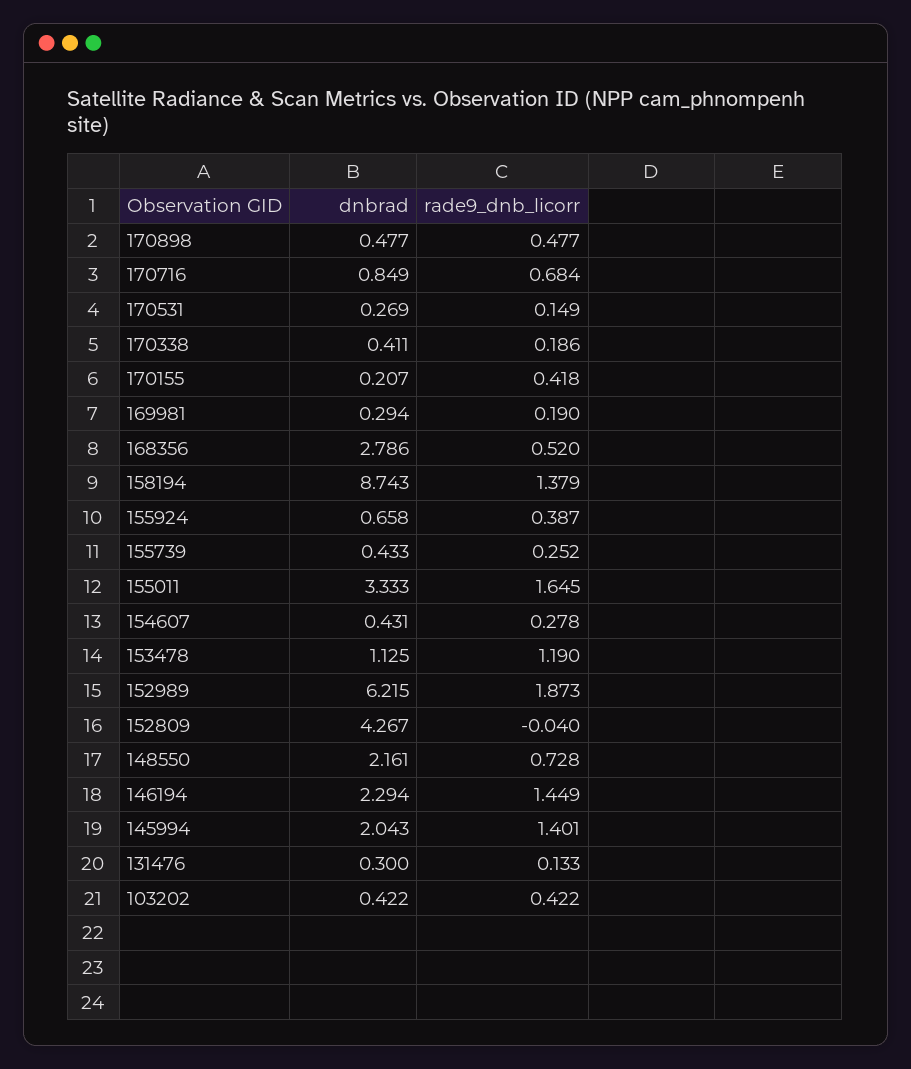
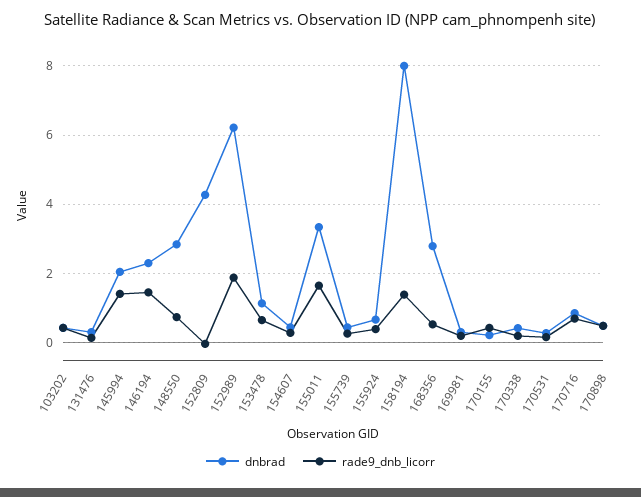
dnbrad, 158194: 8.743 -> 8
rade9_dnb_licorr, 153478: 1.19 -> 0.6
dnbrad, 148550: 2.161 -> 2.8

